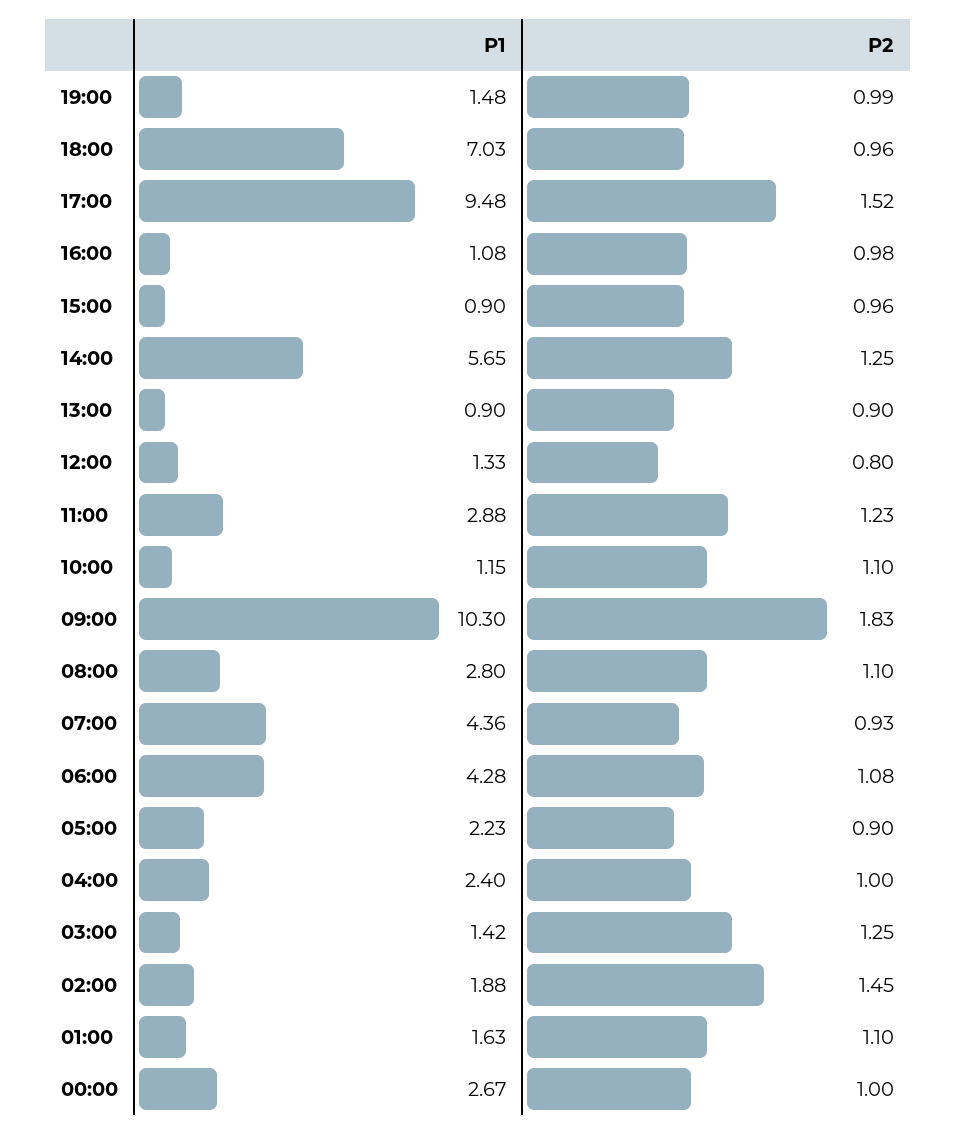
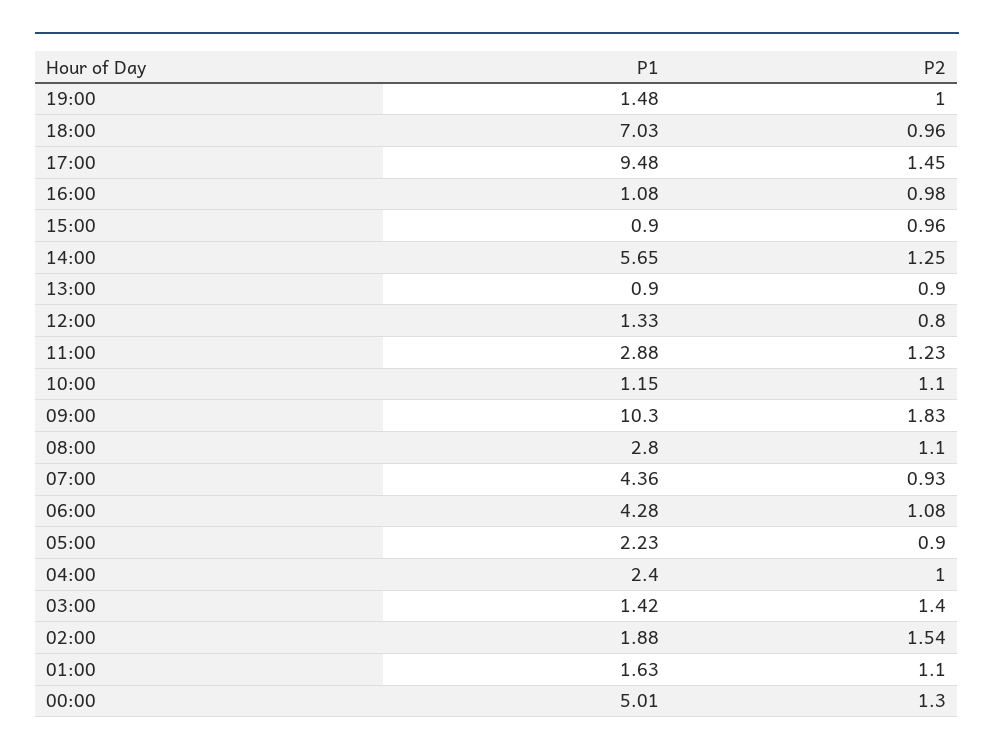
P2, 19:00: 0.99 -> 1
P2, 17:00: 1.52 -> 1.45
P2, 03:00: 1.25 -> 1.4
P2, 02:00: 1.45 -> 1.54
P1, 00:00: 2.67 -> 5.01
P2, 00:00: 1 -> 1.3

